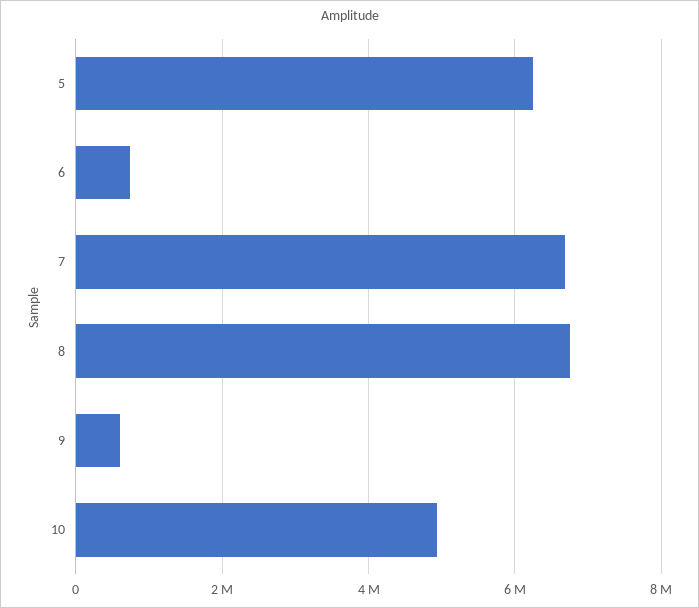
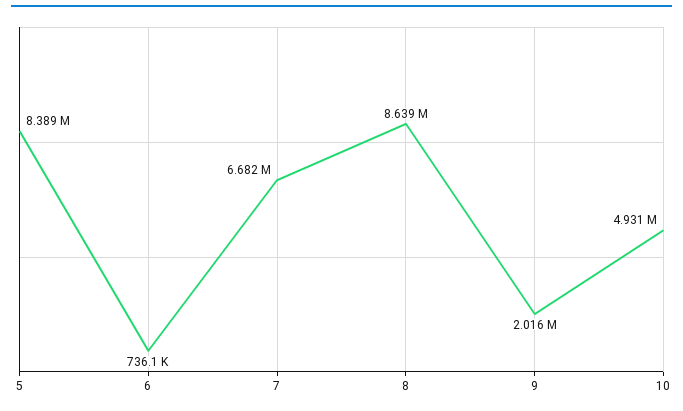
5: 6200000 -> 8389000
8: 6800000 -> 8639000
9: 600000 -> 2016000

